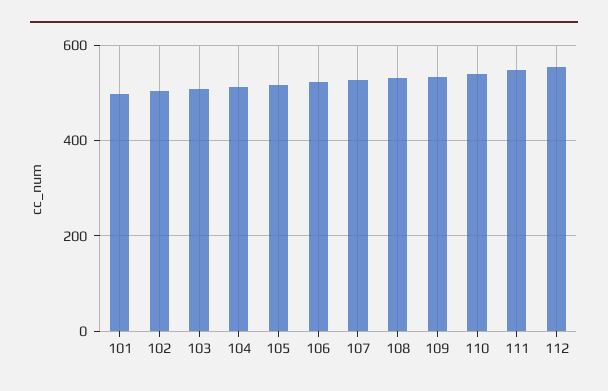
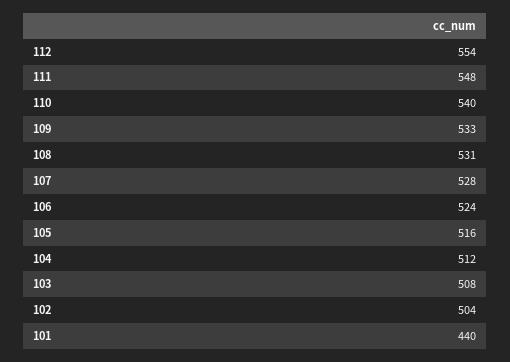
101: 500 -> 440

